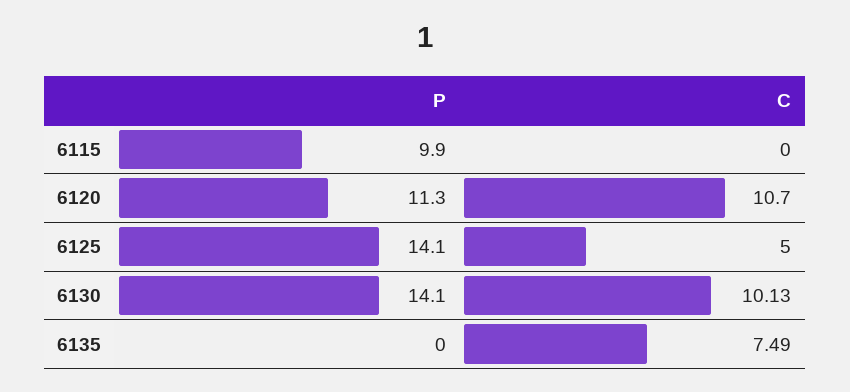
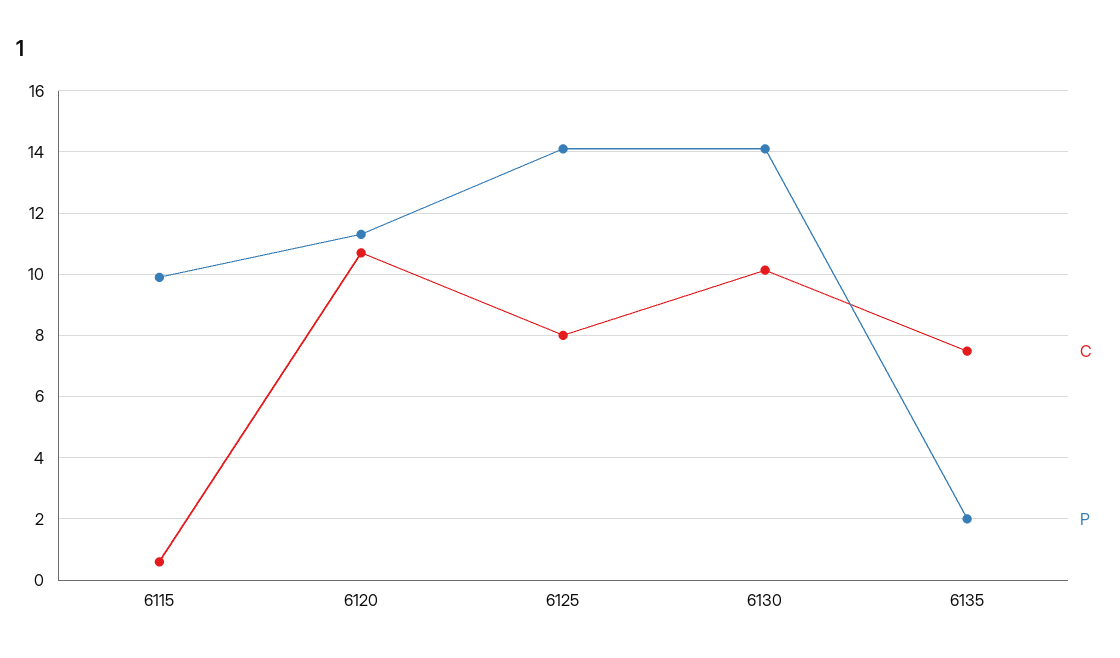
C, 6115: 0 -> 0.6
C, 6125: 5 -> 8
P, 6135: 0 -> 2

